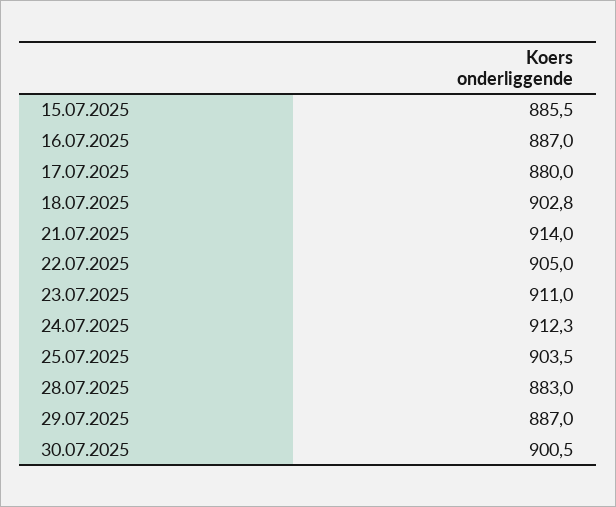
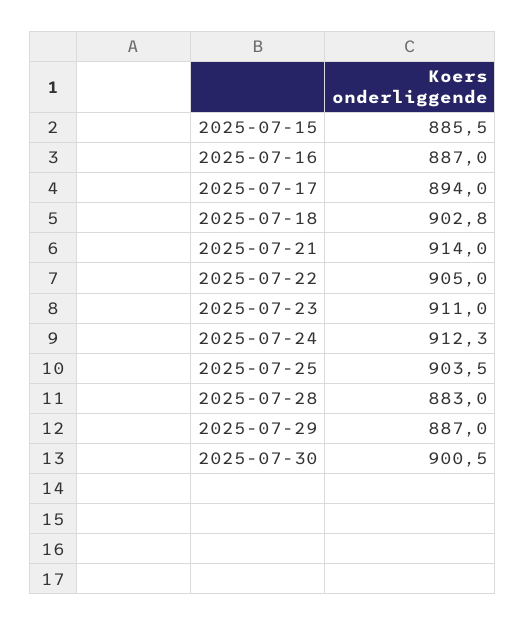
17.07.2025: 880 -> 894

